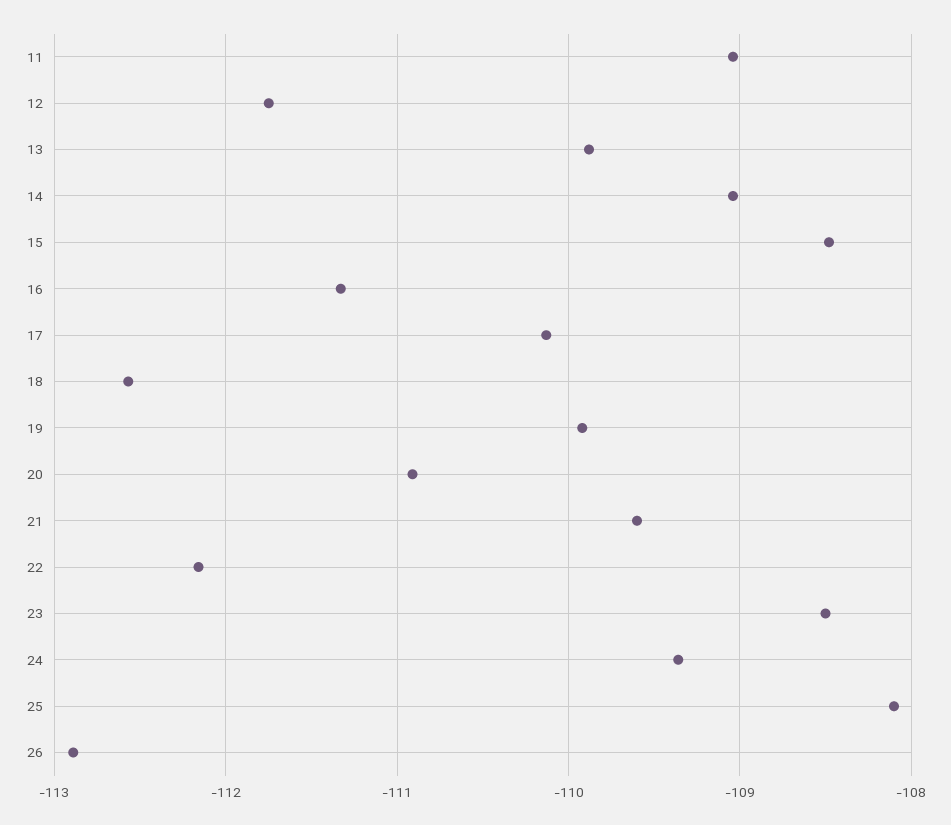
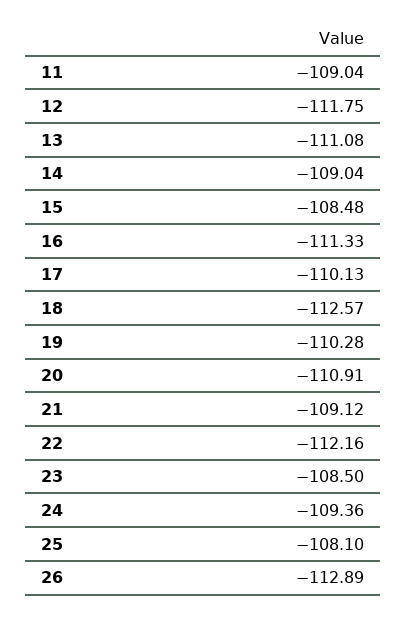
13: -109.9 -> -111.08
19: -109.9 -> -110.28
21: -109.6 -> -109.12

